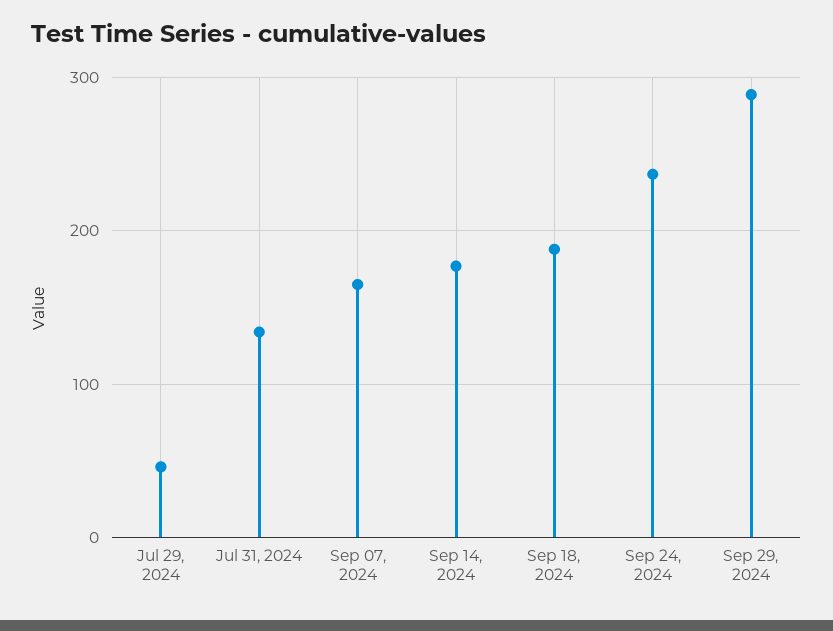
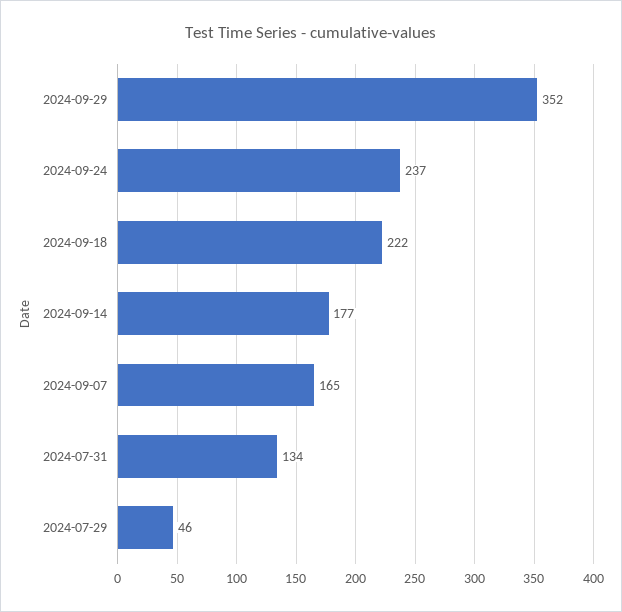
Sep 18, 2024: 190 -> 222
Sep 29, 2024: 290 -> 352

